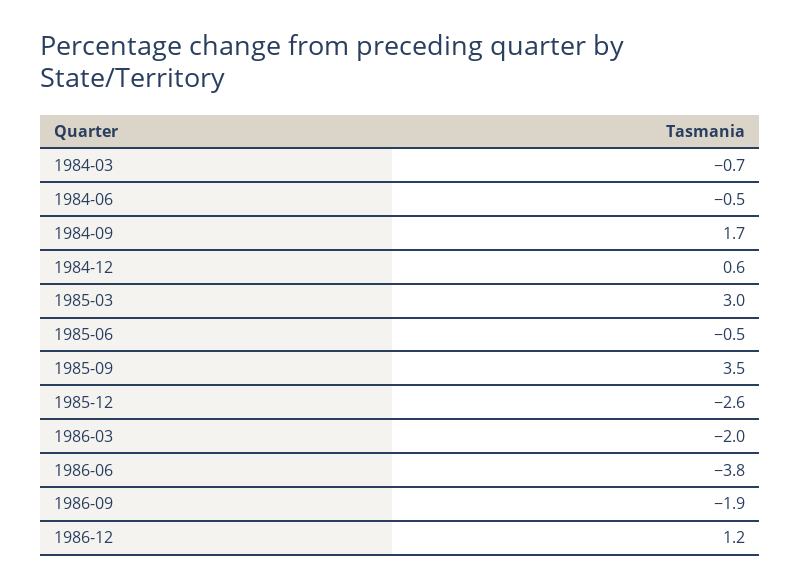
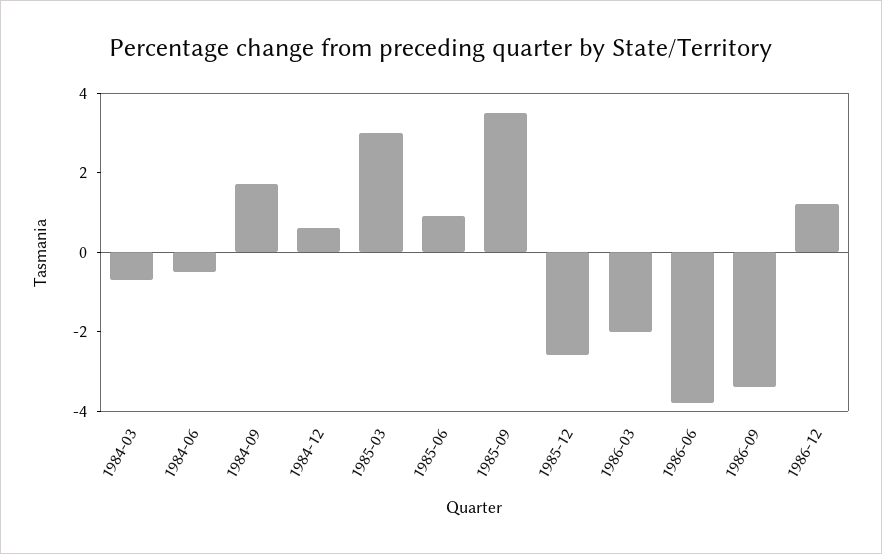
1985-06: -0.5 -> 1
1986-09: -1.9 -> -3.5

